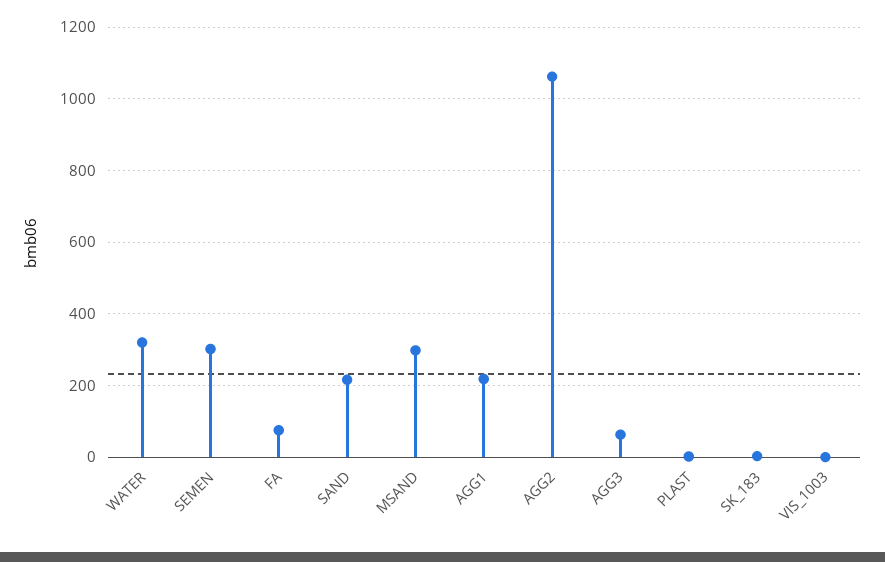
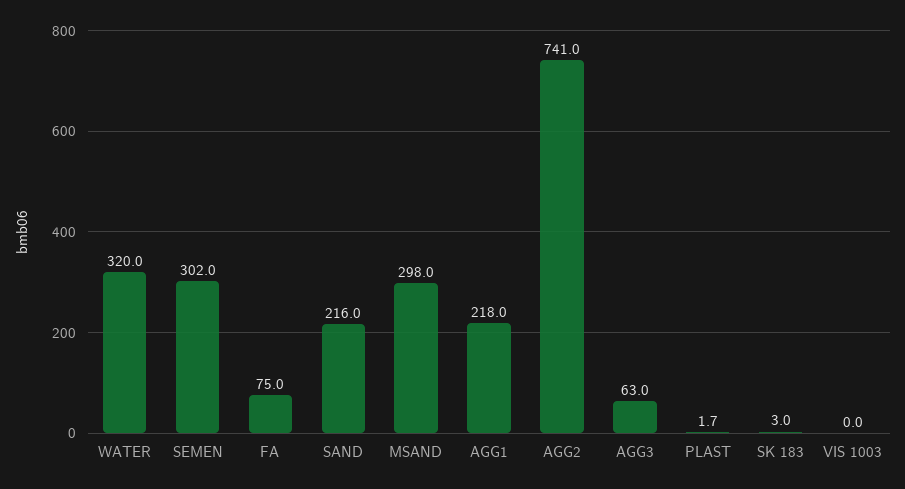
AGG2: 1060 -> 741

